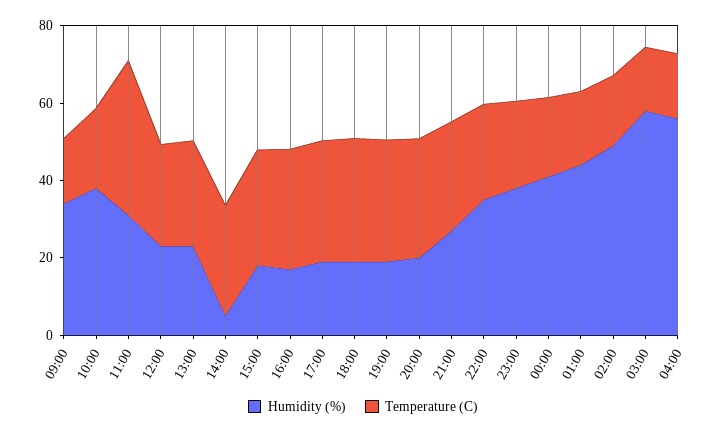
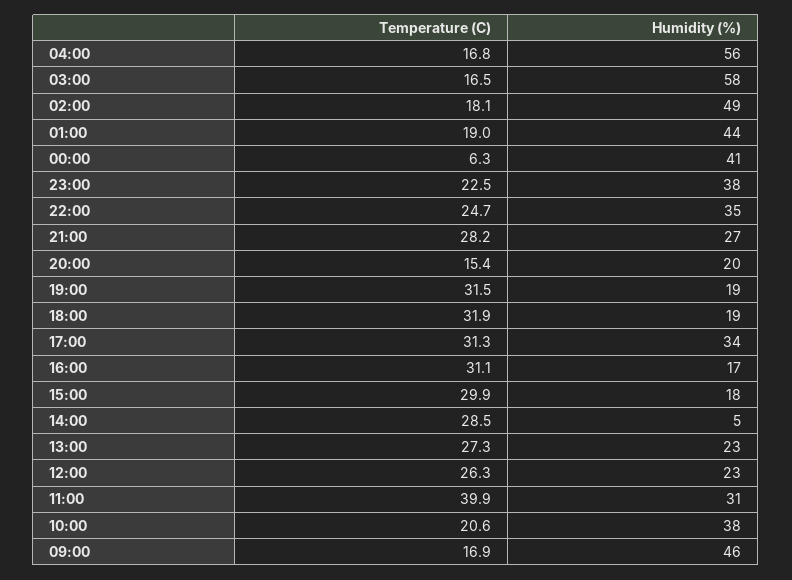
Humidity (%), 09:00: 35 -> 46
Humidity (%), 17:00: 20 -> 34
Temperature (C), 20:00: 30 -> 15.4
Temperature (C), 00:00: 20 -> 6.3

